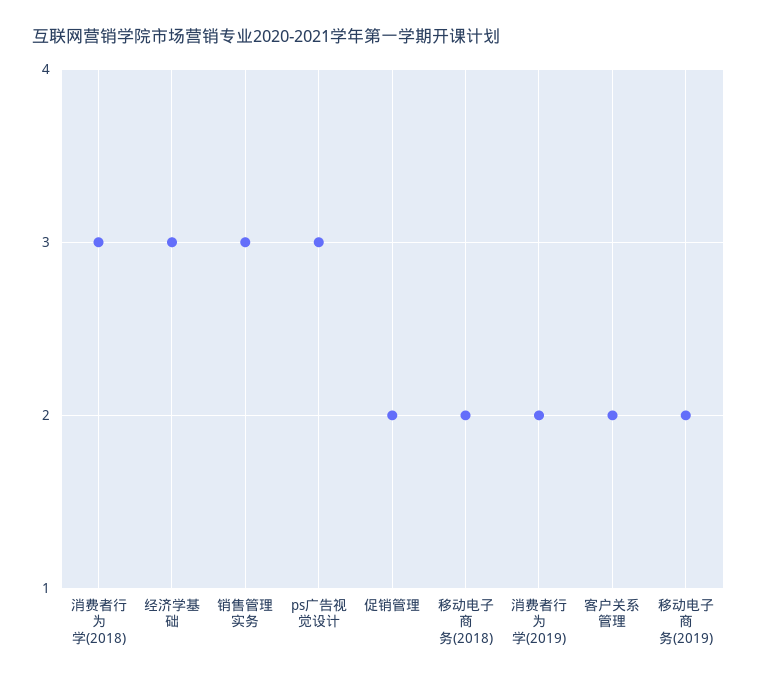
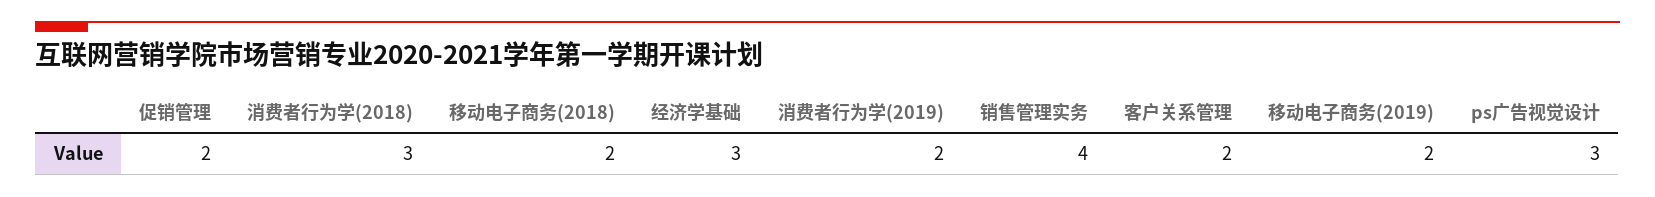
销售管理实务: 3 -> 4

